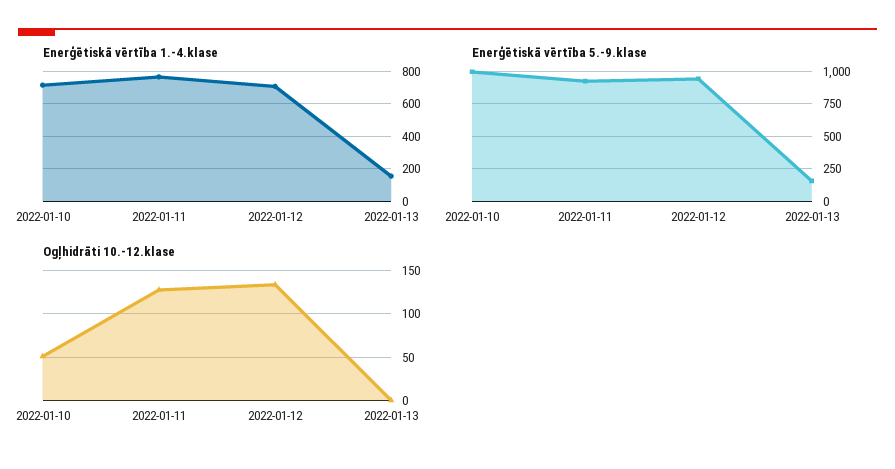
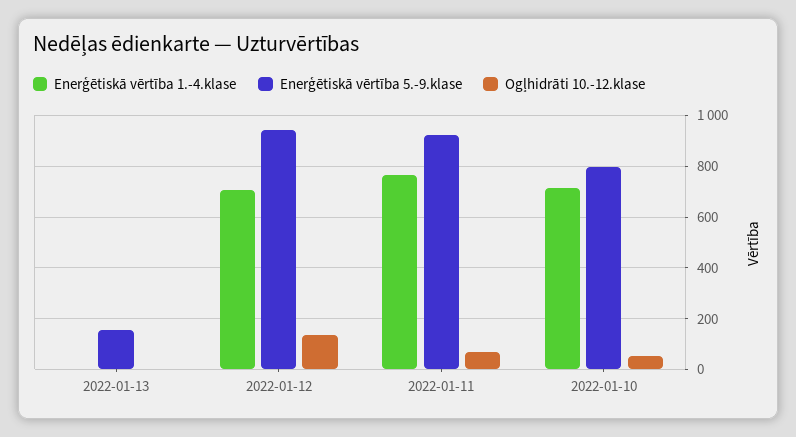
Enerģētiskā vērtība 1.-4.klase, 2022-01-13: 150 -> 0
Enerģētiskā vērtība 5.-9.klase, 2022-01-10: 1000 -> 800
Ogļhidrāti 10.-12.klase, 2022-01-11: 130 -> 75

